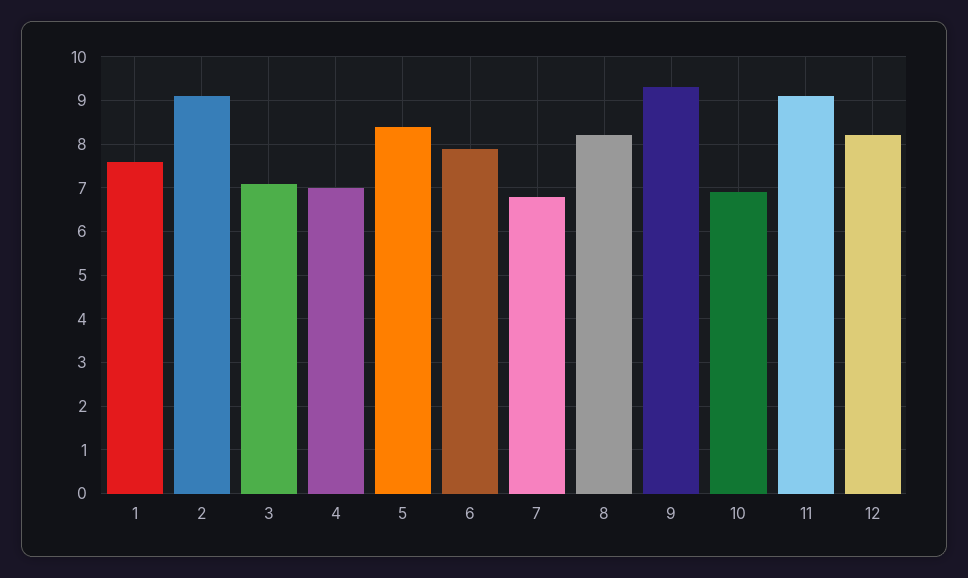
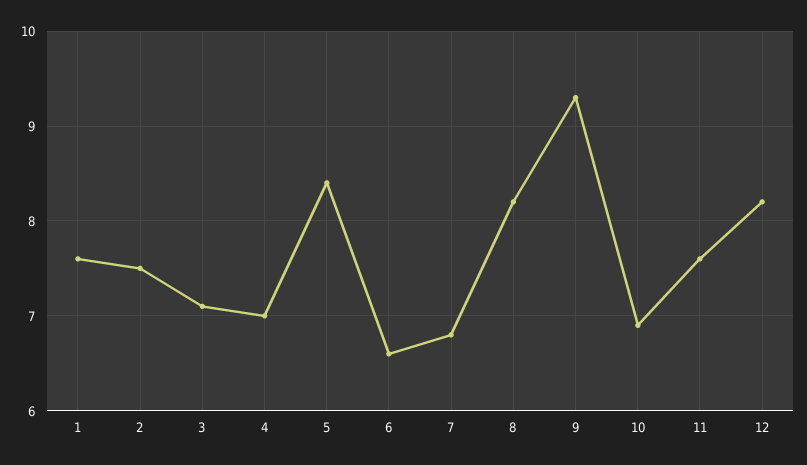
2: 9 -> 7.5
6: 8 -> 6.6
11: 9 -> 7.6

